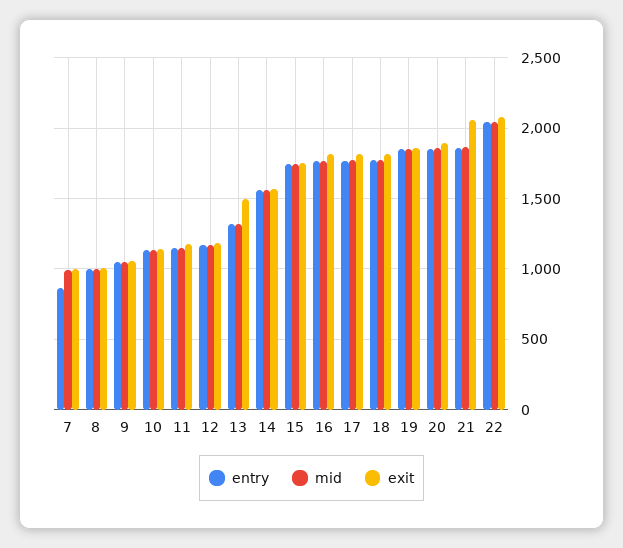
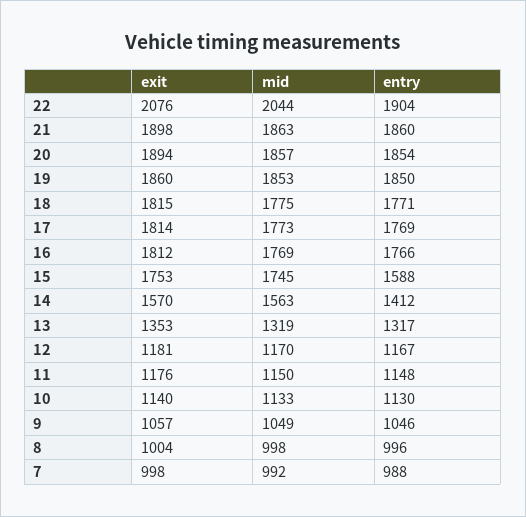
entry, 7: 850 -> 988
exit, 13: 1500 -> 1353
entry, 14: 1550 -> 1412
entry, 15: 1750 -> 1588
exit, 21: 2050 -> 1898
entry, 22: 2050 -> 1904

